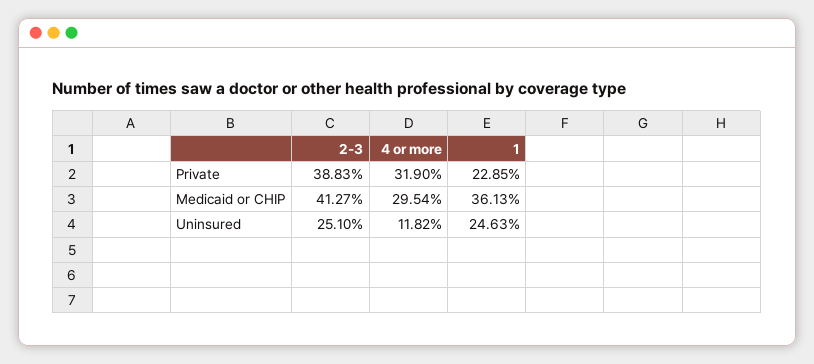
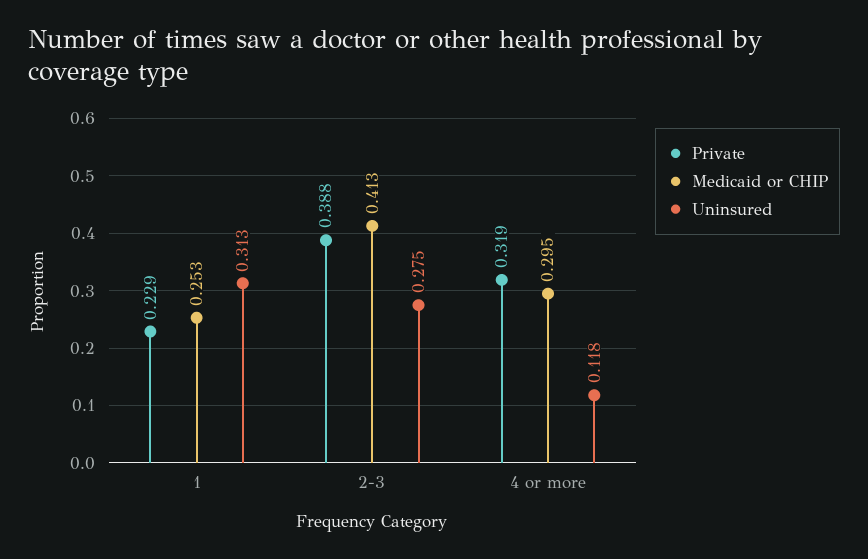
Medicaid or CHIP, 1: 0.3613 -> 0.253
Uninsured, 2-3: 0.251 -> 0.275
Uninsured, 1: 0.2463 -> 0.313

